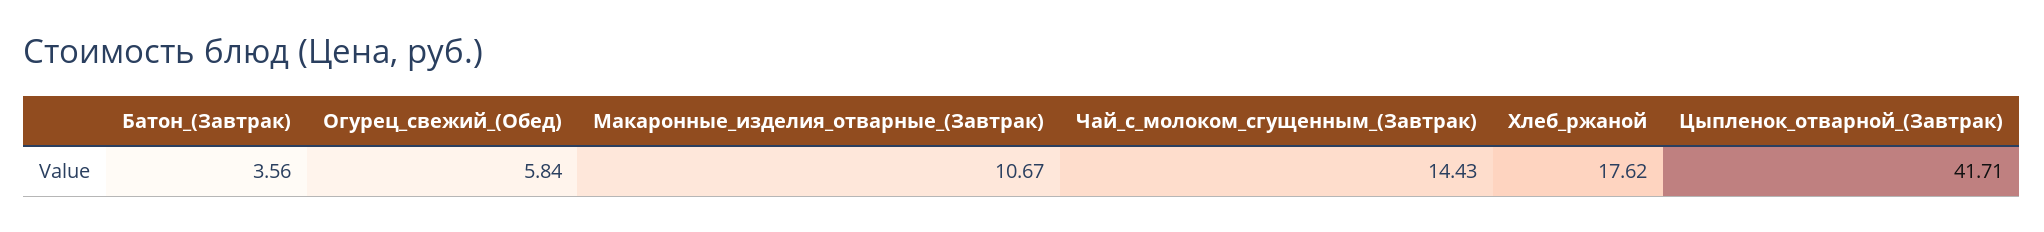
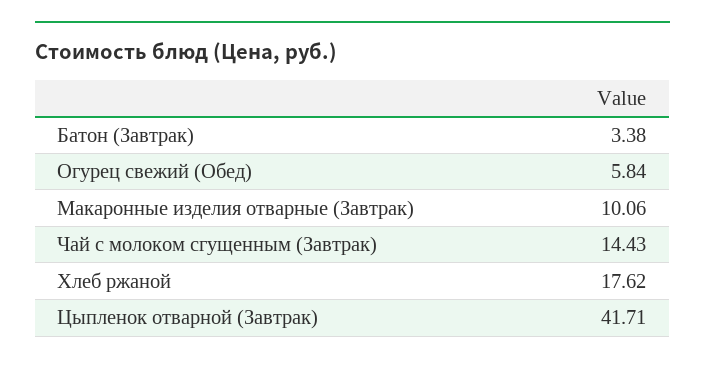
Батон_(Завтрак): 3.56 -> 3.38
Макаронные_изделия_отварные_(Завтрак): 10.67 -> 10.06

